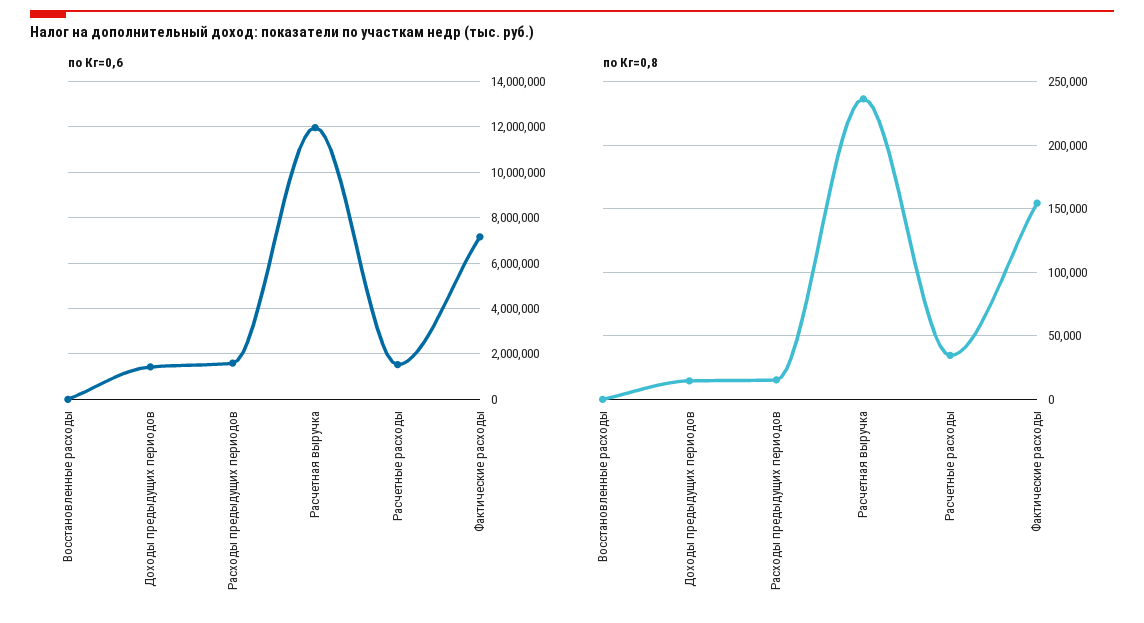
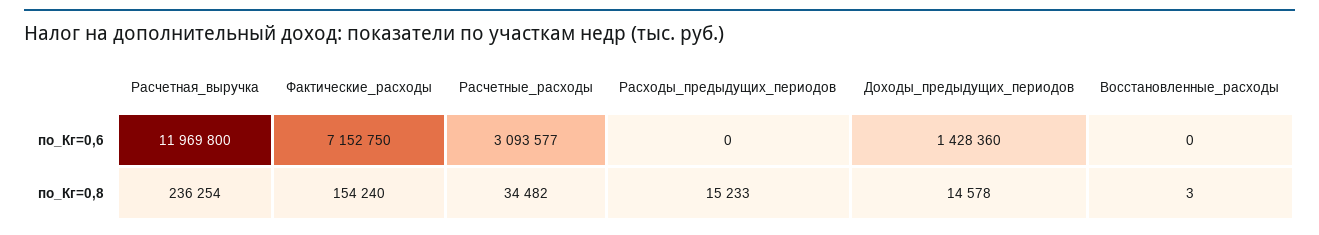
по Кг=0,6, Расходы предыдущих периодов: 1500000 -> 0
по Кг=0,6, Расчетные расходы: 1500000 -> 3093577

